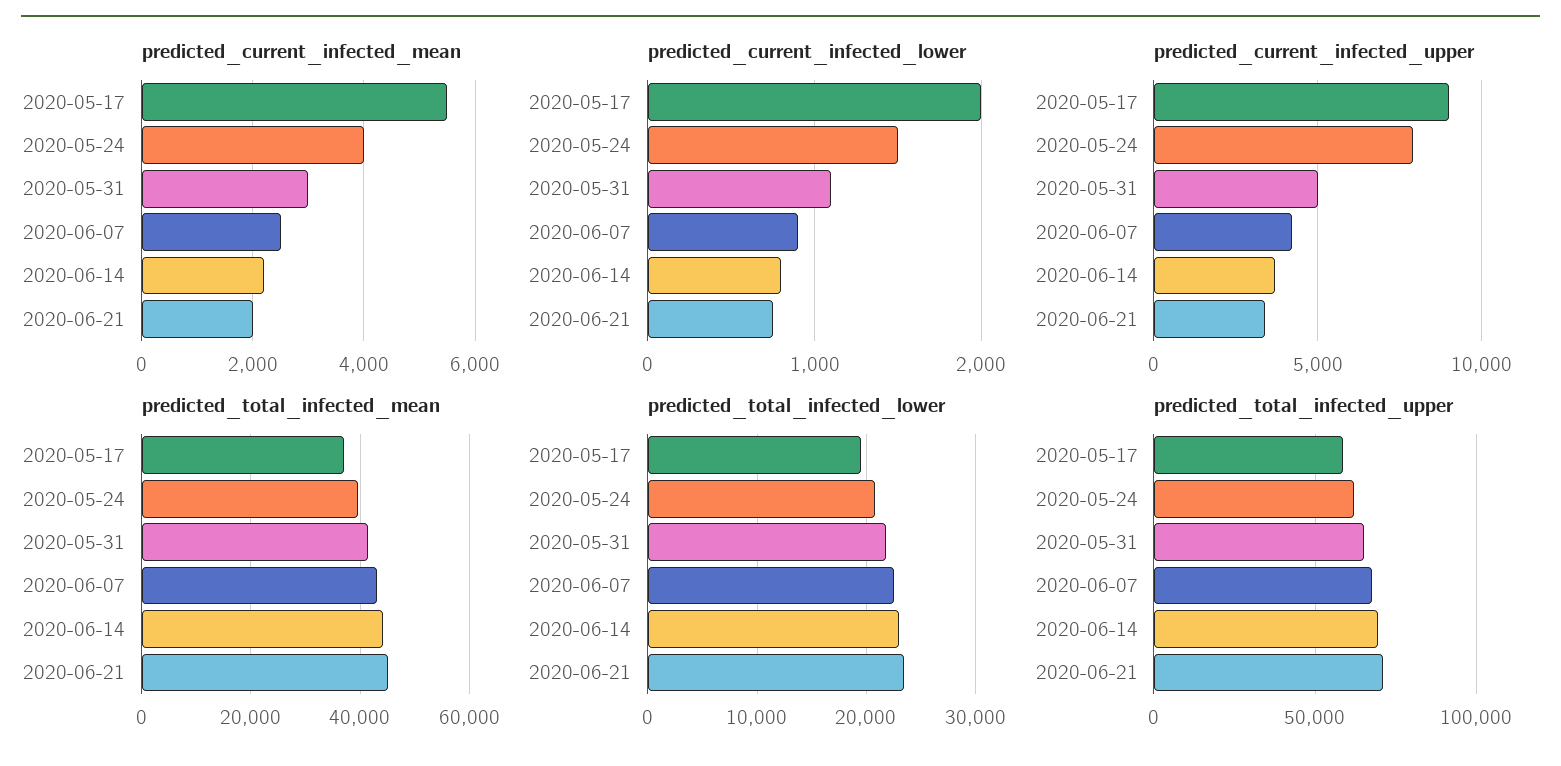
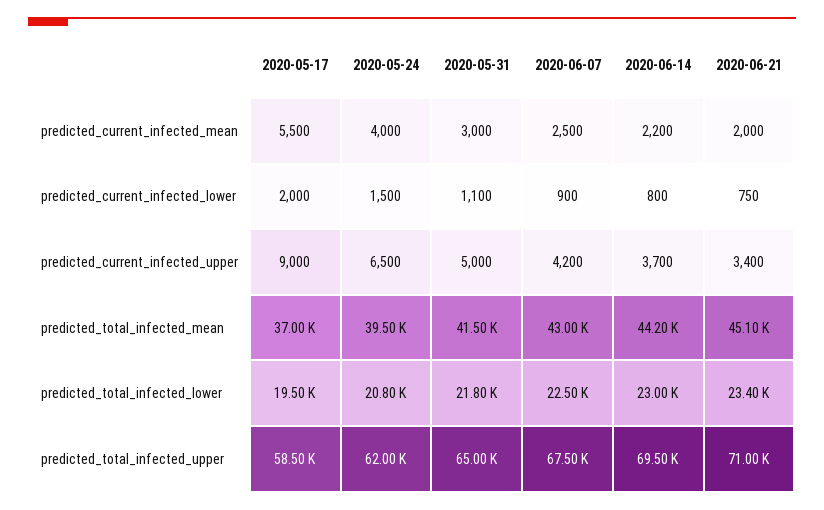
predicted_current_infected_upper, 2020-05-24: 8000 -> 6500

